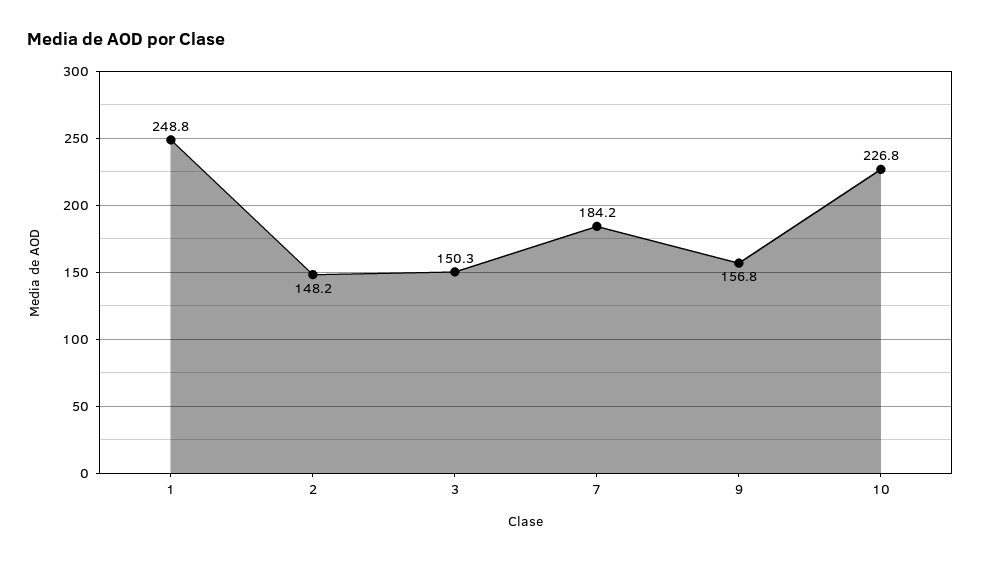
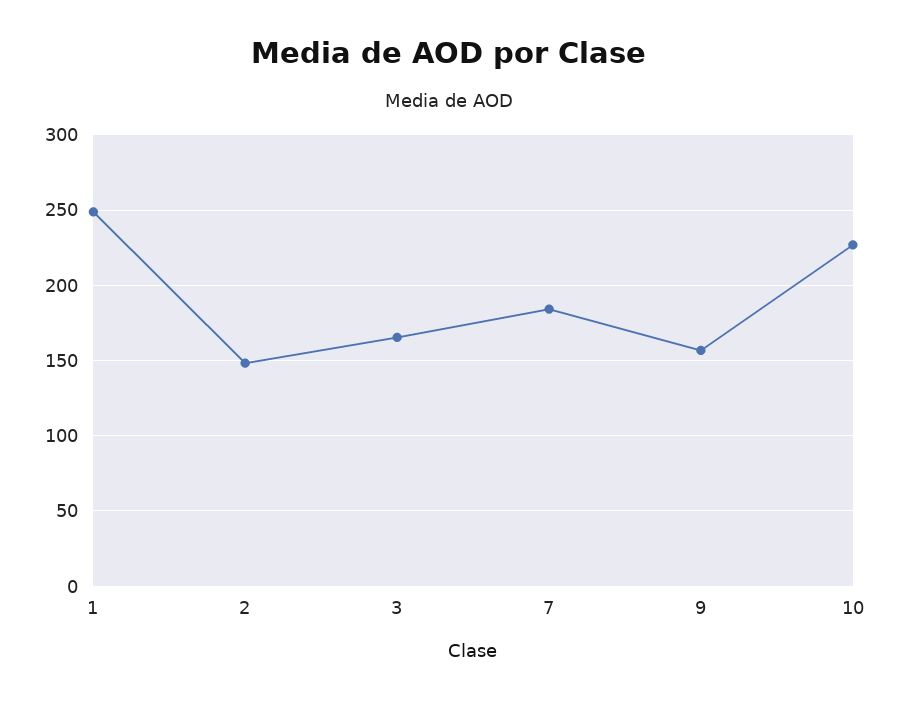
3: 150.3 -> 165

